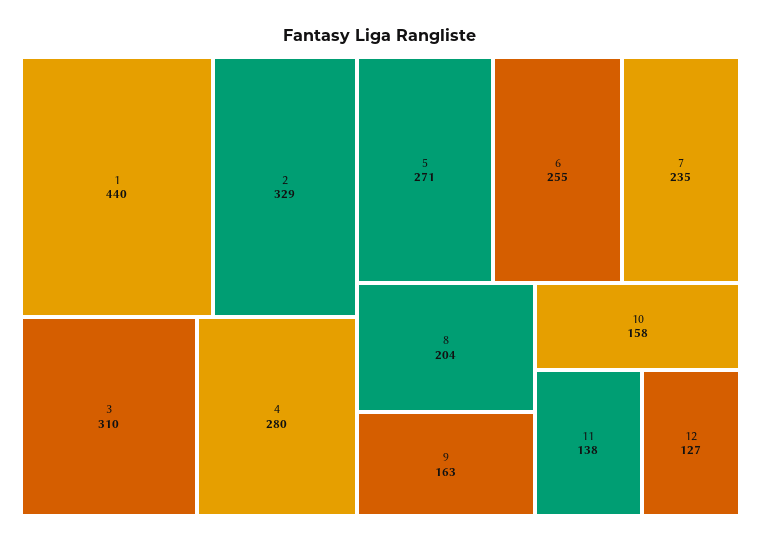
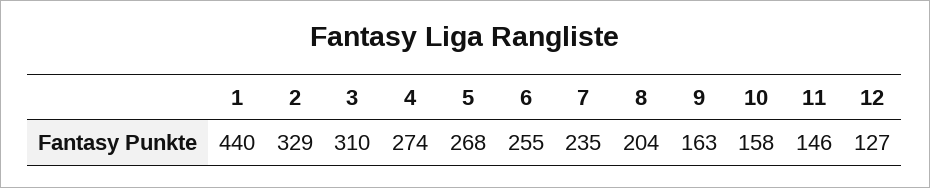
4: 280 -> 274
5: 271 -> 268
11: 138 -> 146

